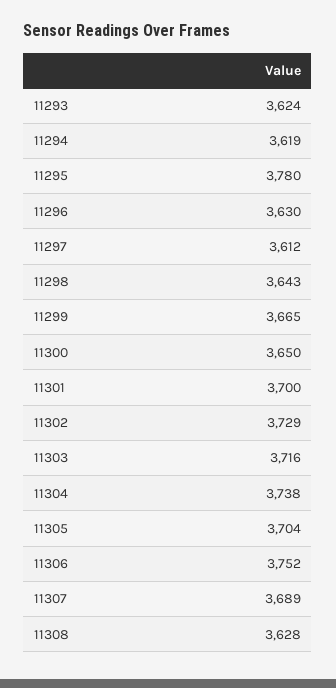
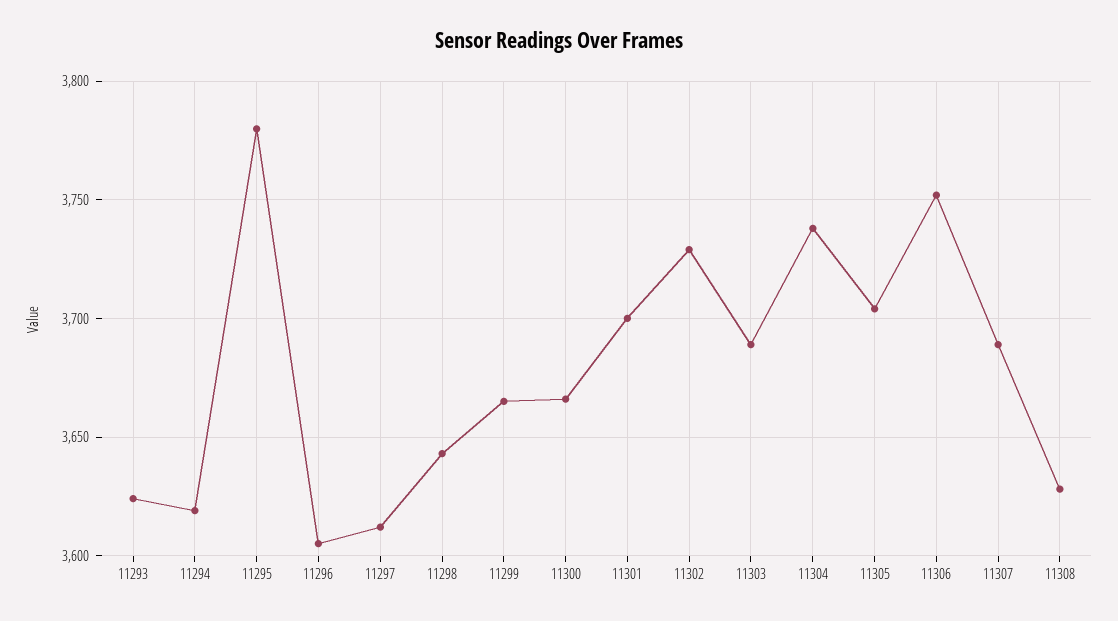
11296: 3630 -> 3605
11300: 3650 -> 3665
11303: 3716 -> 3690

